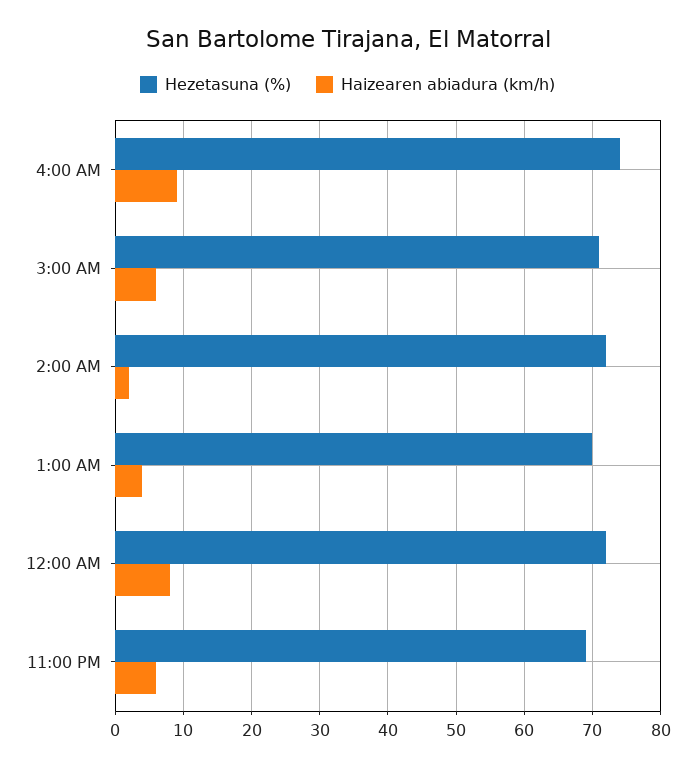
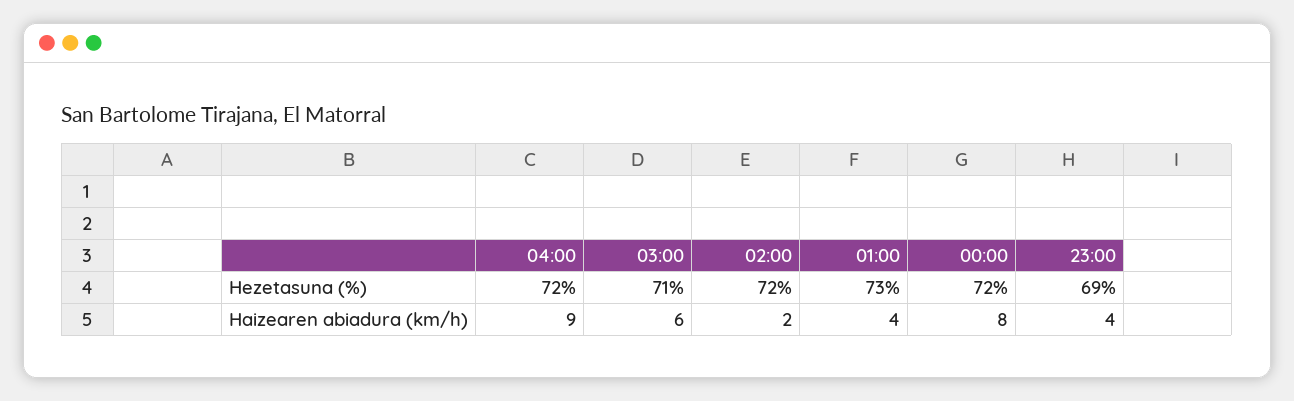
Hezetasuna (%), 4:00 AM: 74 -> 72
Hezetasuna (%), 1:00 AM: 70 -> 73
Haizearen abiadura (km/h), 11:00 PM: 6 -> 4

